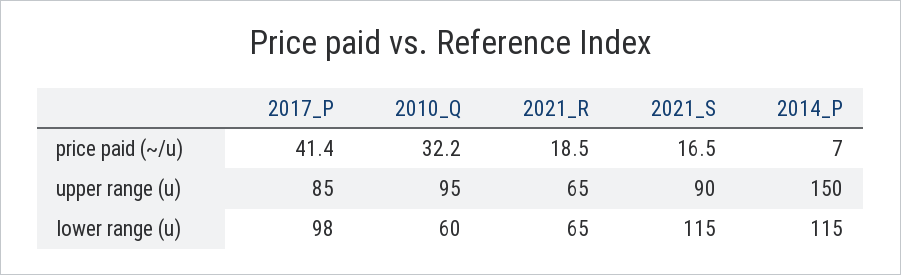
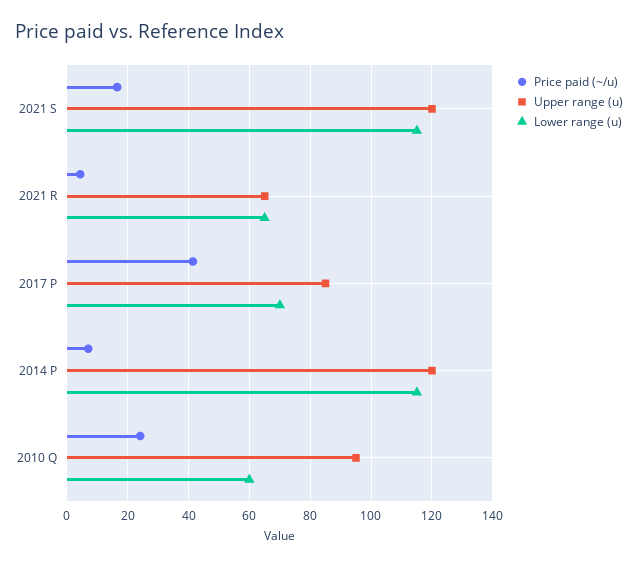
price paid (~/u), 2010_Q: 32.2 -> 24
price paid (~/u), 2021_R: 18.5 -> 4
upper range (u), 2021_S: 90 -> 120
upper range (u), 2014_P: 150 -> 120
lower range (u), 2017_P: 98 -> 70

